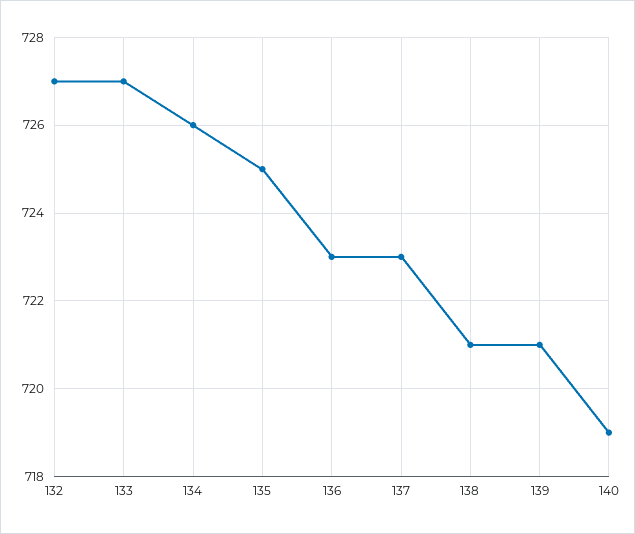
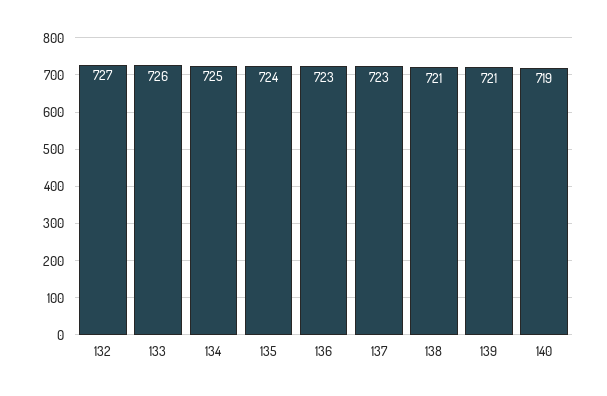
133: 727 -> 726
134: 726 -> 725
135: 725 -> 724

